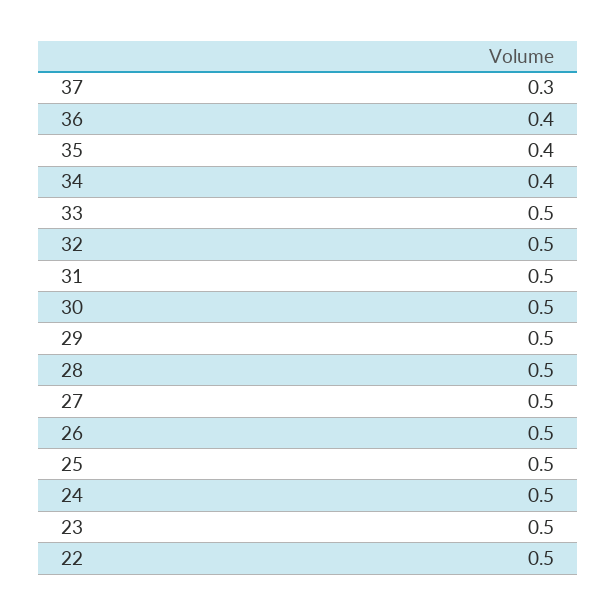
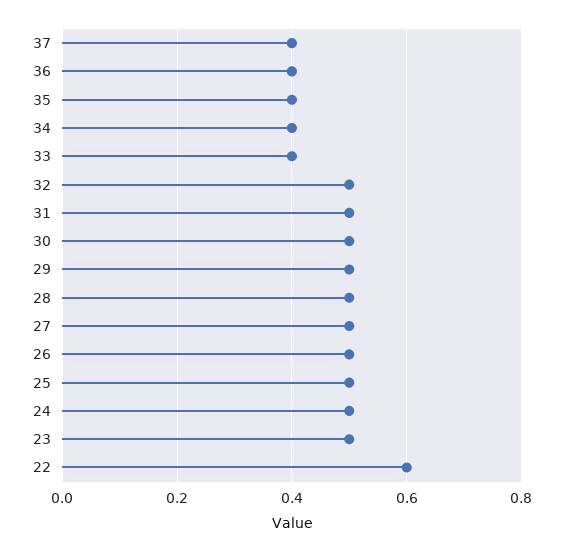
37: 0.3 -> 0.4
33: 0.5 -> 0.4
22: 0.5 -> 0.6

